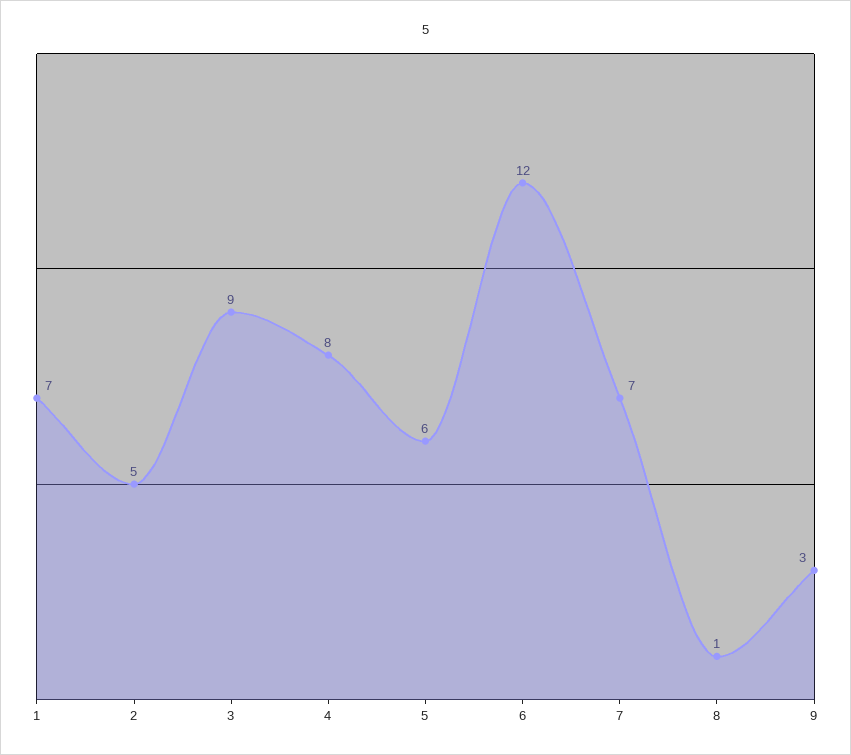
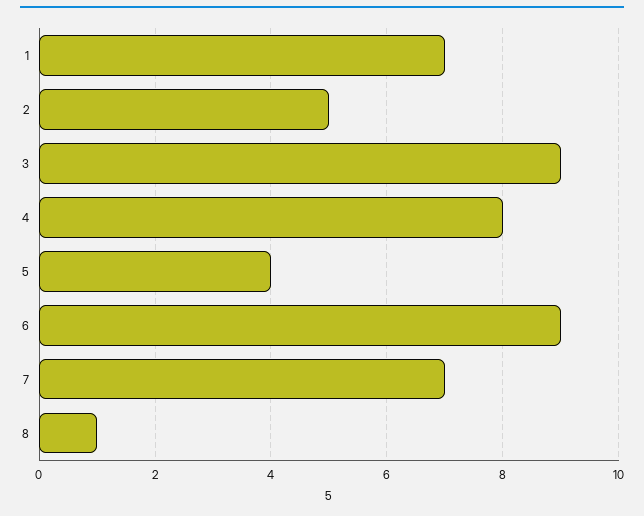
5: 6 -> 4
6: 12 -> 9
9: 3 -> none

